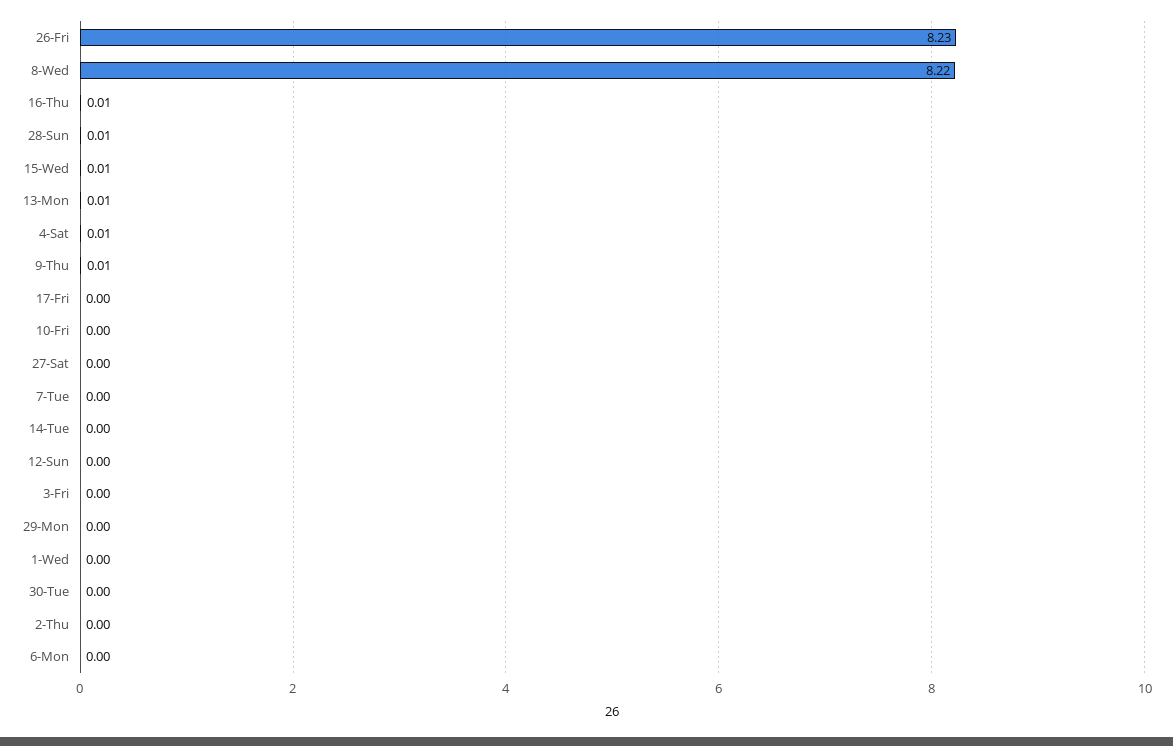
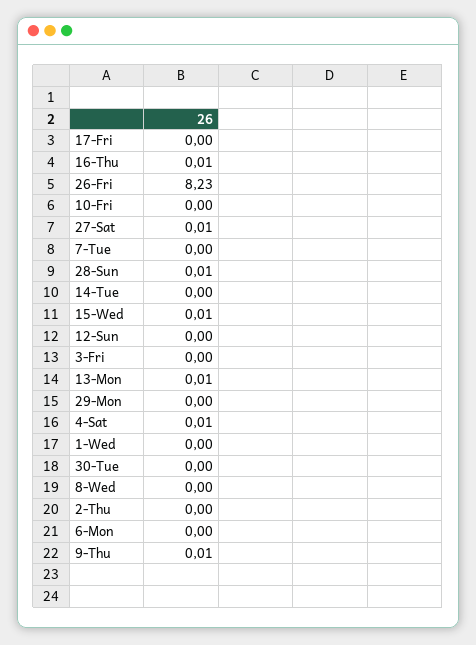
8-Wed: 8.22 -> 0
27-Sat: 0 -> 0.01

